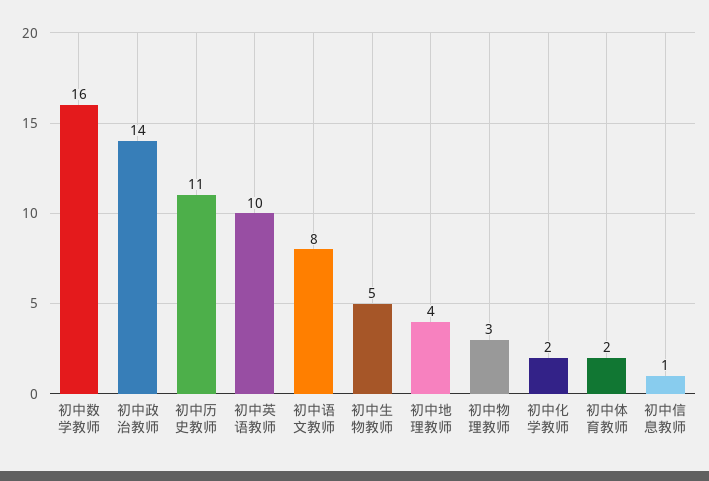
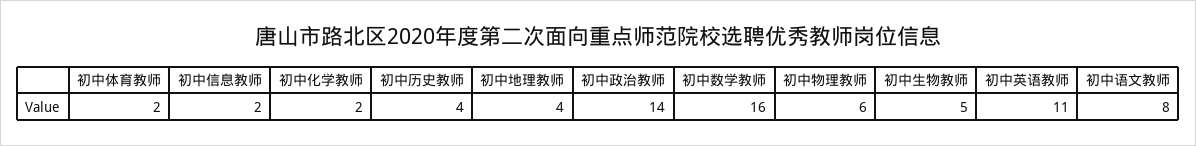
初中历史教师: 11 -> 4
初中英语教师: 10 -> 11
初中物理教师: 3 -> 6
初中信息教师: 1 -> 2

